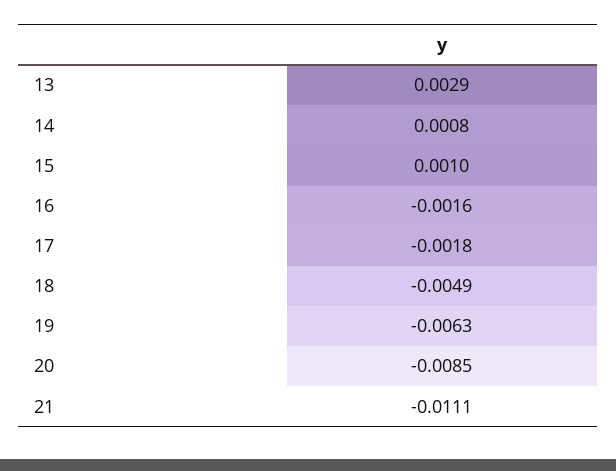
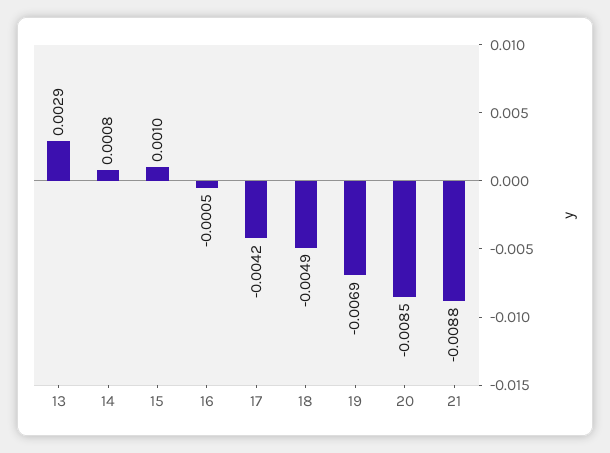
16: -0.0016 -> -0.0005
17: -0.0018 -> -0.0042
19: -0.0063 -> -0.0069
21: -0.0111 -> -0.0088

